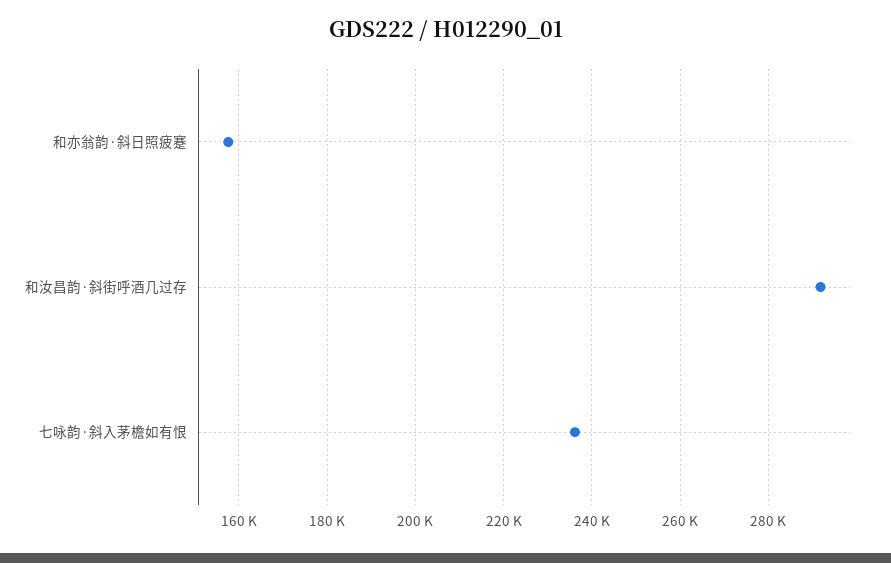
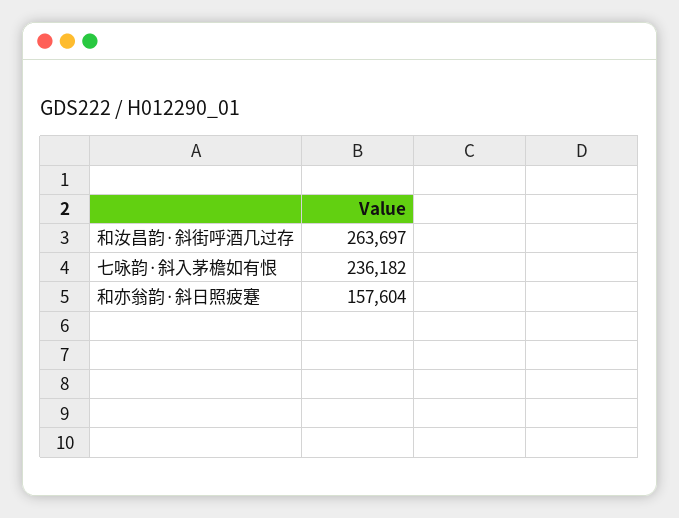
和汝昌韵·斜街呼酒几过存: 292000 -> 263697

